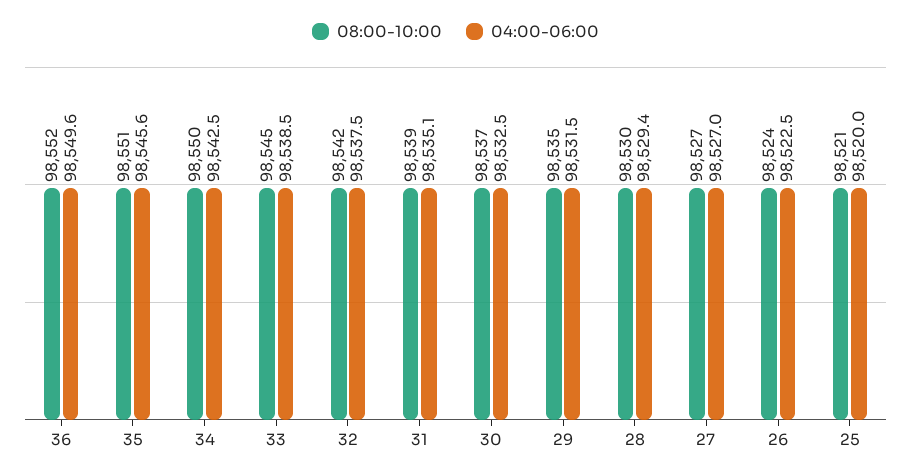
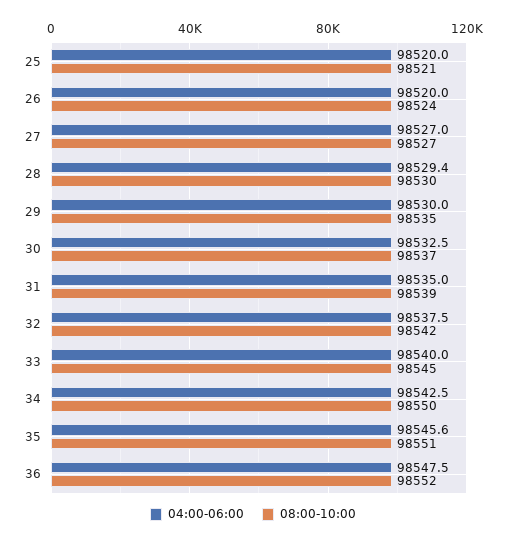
04:00-06:00, 36: 98549.6 -> 98547.5
04:00-06:00, 33: 98538.5 -> 98540
04:00-06:00, 31: 98535.1 -> 98535
04:00-06:00, 29: 98531.5 -> 98530
04:00-06:00, 26: 98522.5 -> 98520

